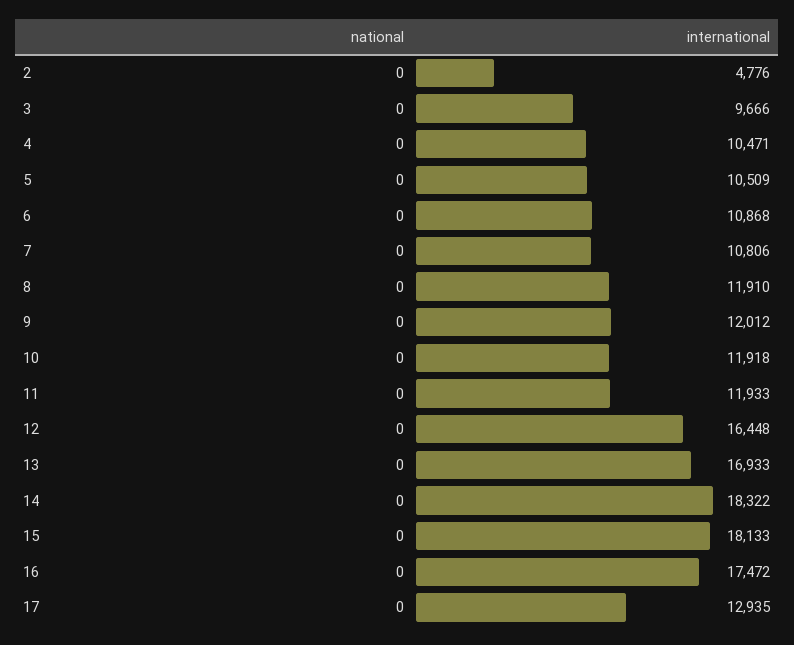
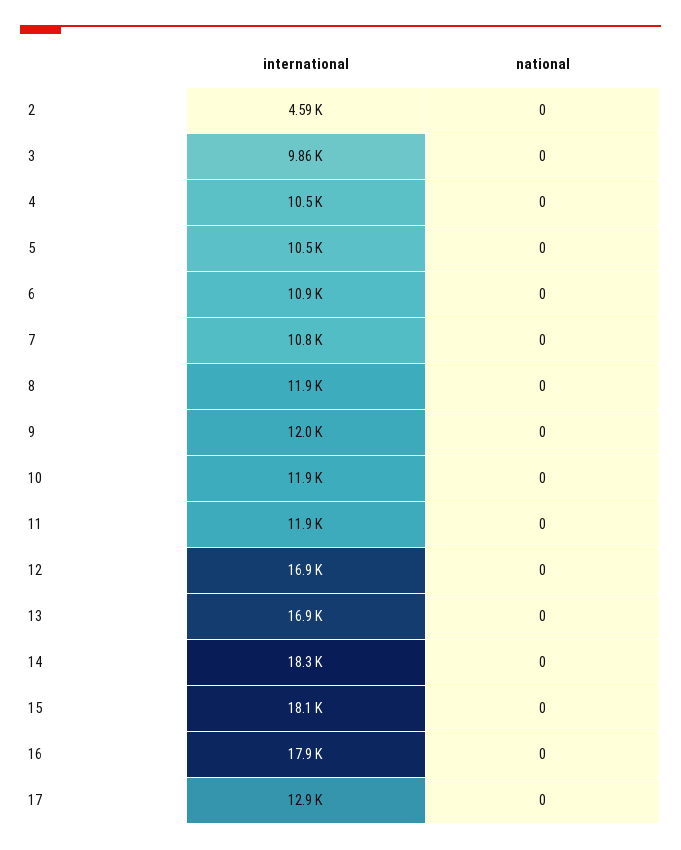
international, 2: 4776 -> 4590
international, 3: 9666 -> 9860
international, 12: 16448 -> 16900
international, 16: 17472 -> 17900

